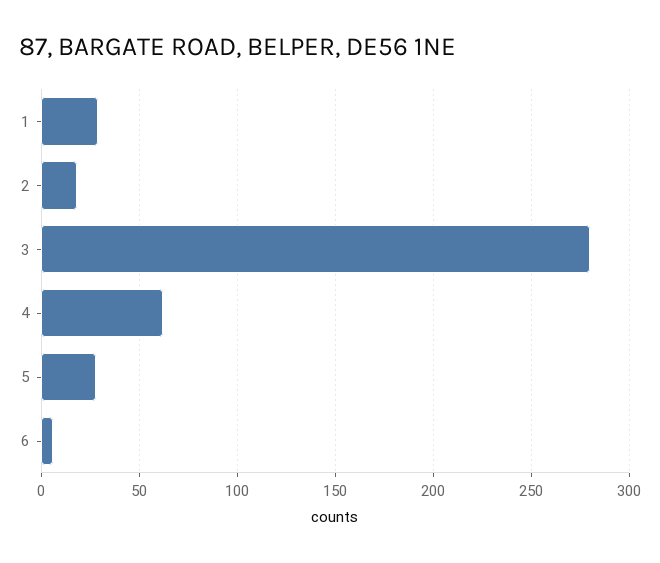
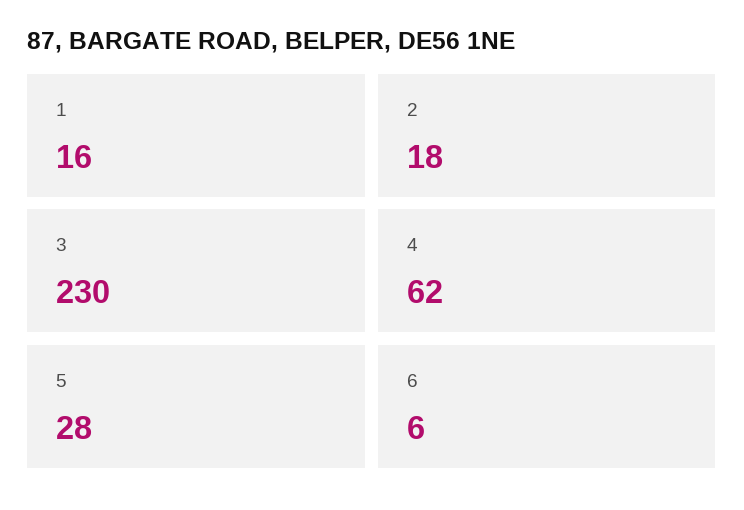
1: 30 -> 16
3: 280 -> 230

